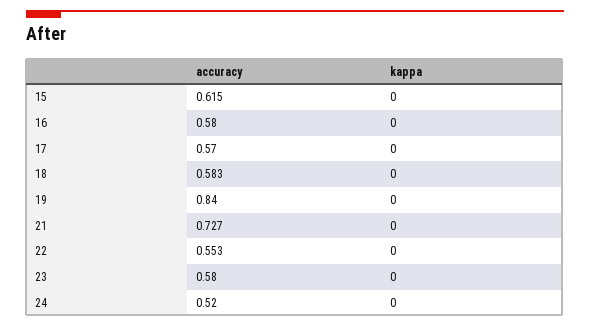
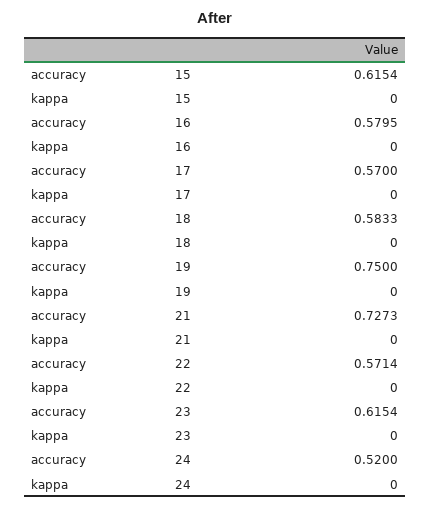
accuracy, 19: 0.84 -> 0.75
accuracy, 22: 0.553 -> 0.5714
accuracy, 23: 0.58 -> 0.6154

